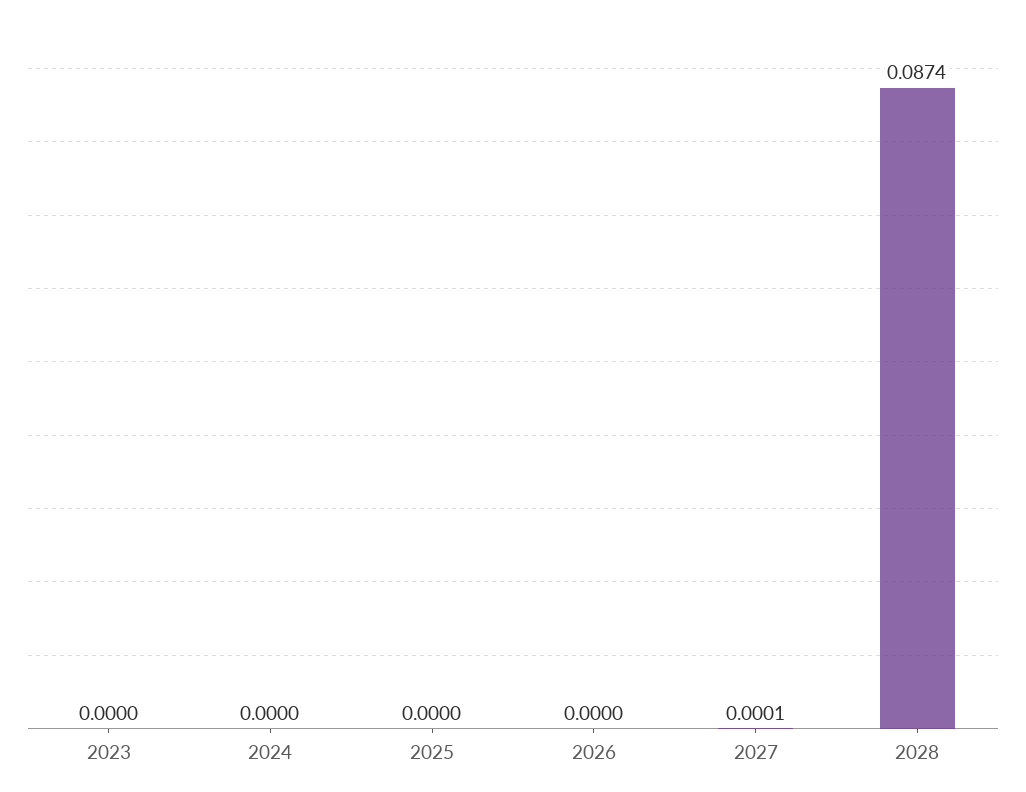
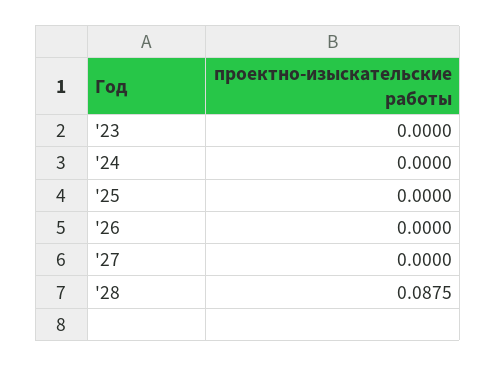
2027: 0.0001 -> 0
2028: 0.0874 -> 0.0875

